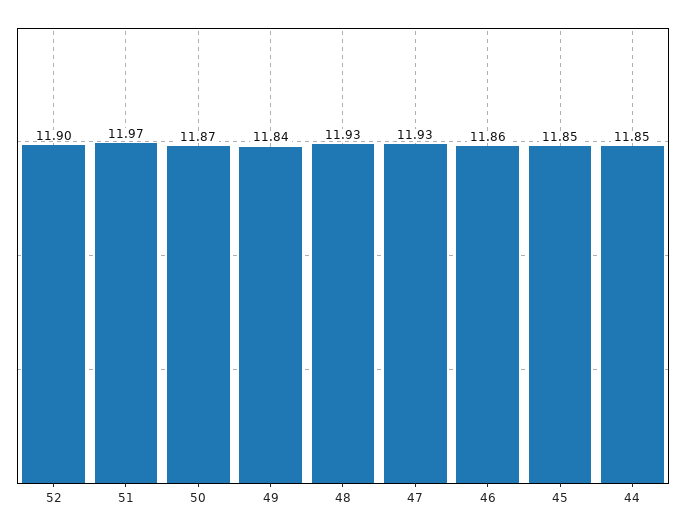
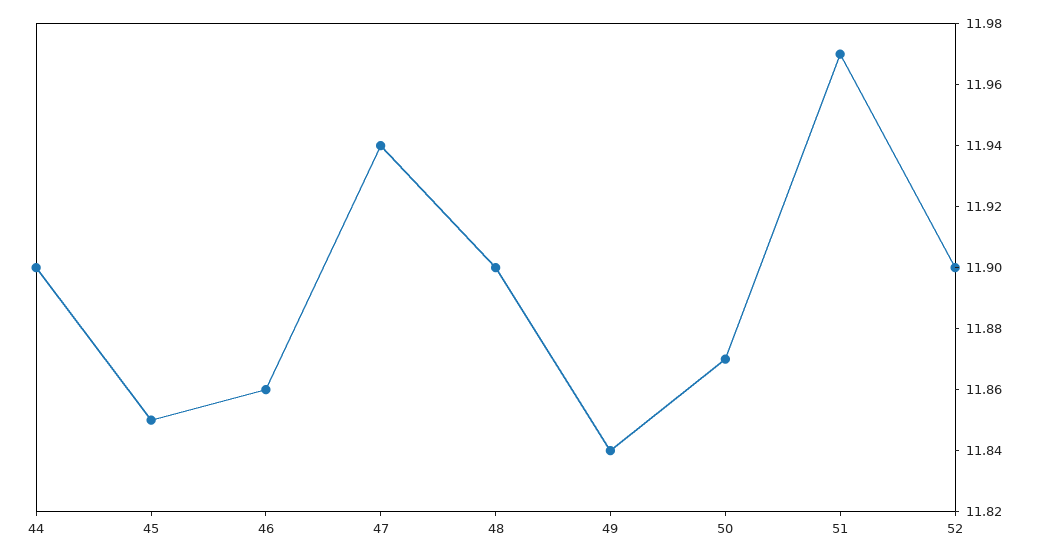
48: 11.93 -> 11.9
47: 11.93 -> 11.94
44: 11.85 -> 11.9

